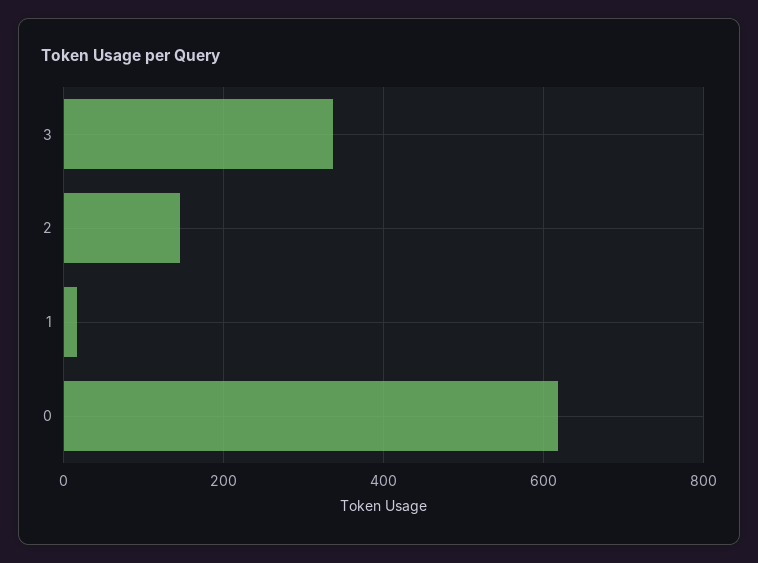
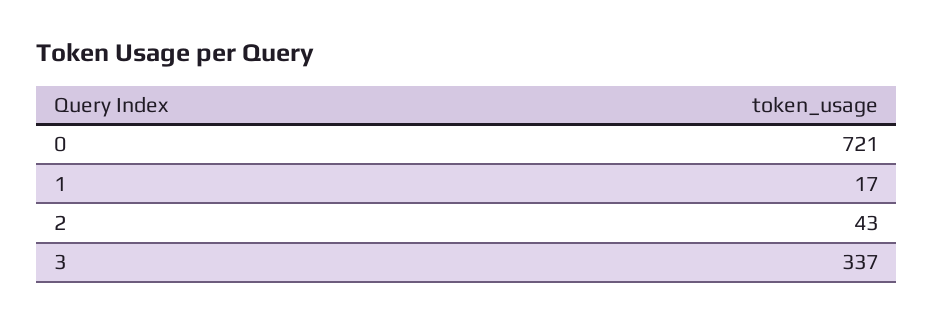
2: 140 -> 43
0: 620 -> 721

